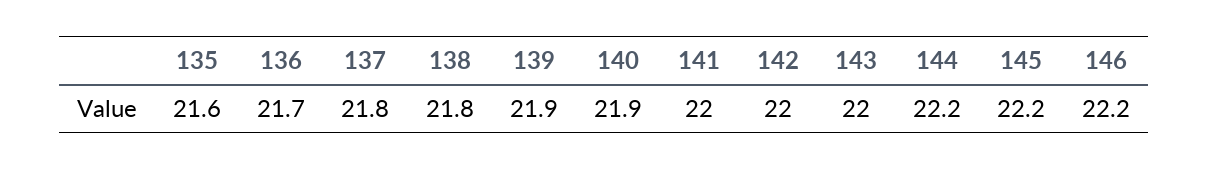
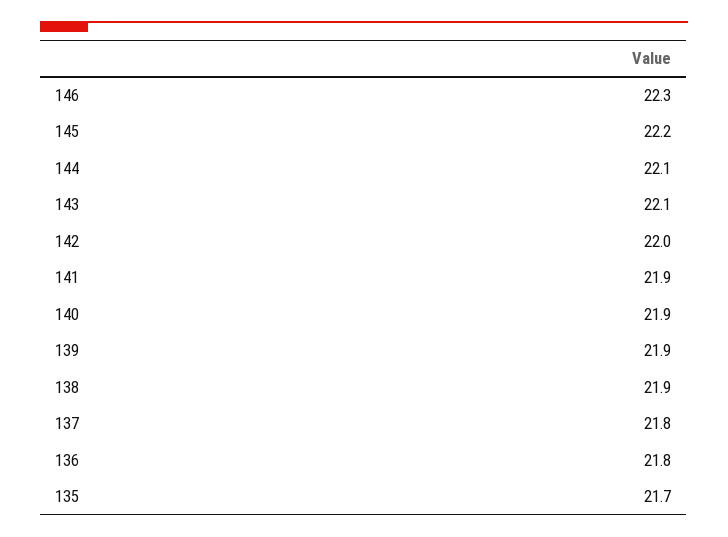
135: 21.6 -> 21.7
136: 21.7 -> 21.8
138: 21.8 -> 21.9
141: 22 -> 21.9
143: 22 -> 22.1
144: 22.2 -> 22.1
146: 22.2 -> 22.3

